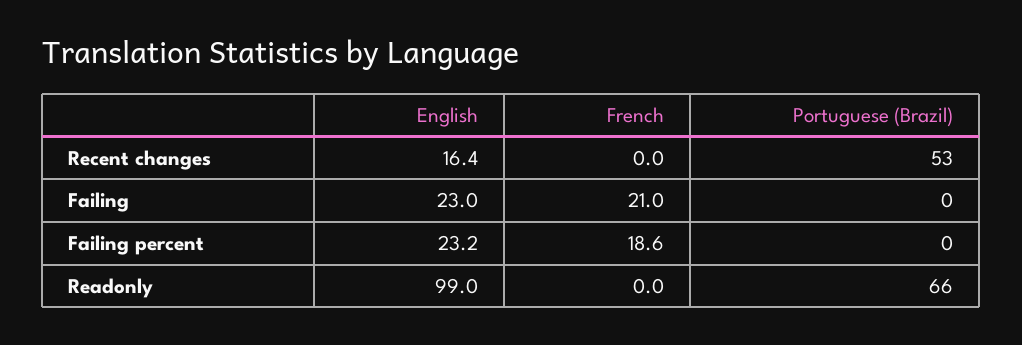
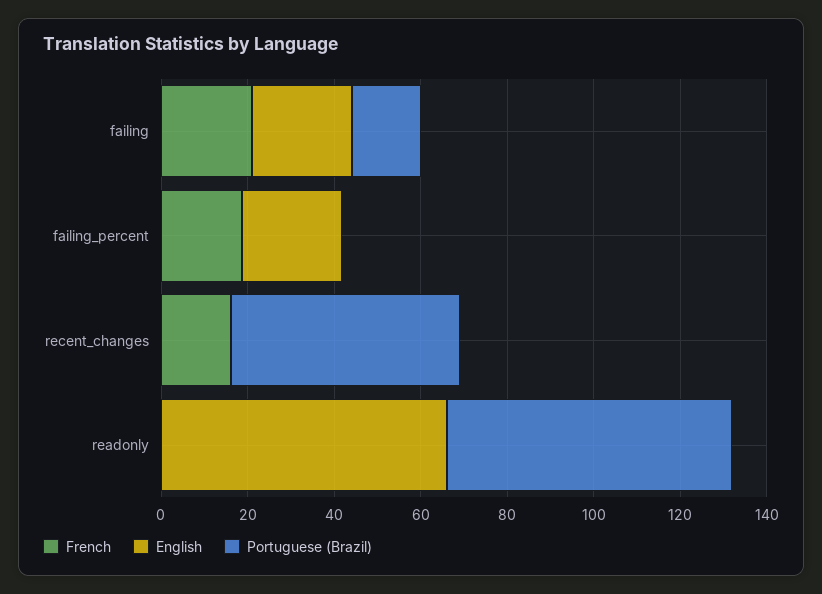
English, Recent changes: 16.4 -> 0
French, Recent changes: 0 -> 15
Portuguese (Brazil), Failing: 0 -> 15
English, Readonly: 99 -> 65

